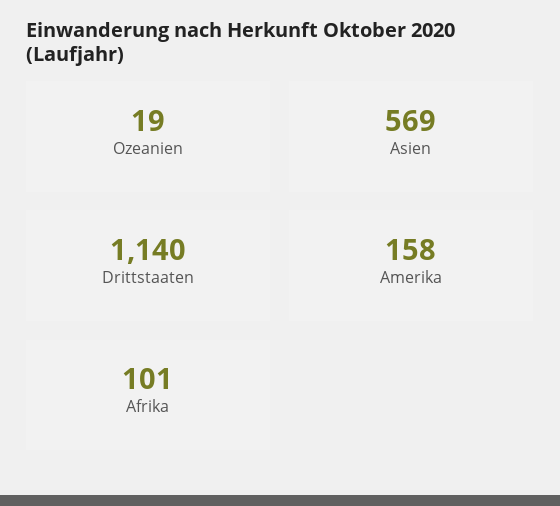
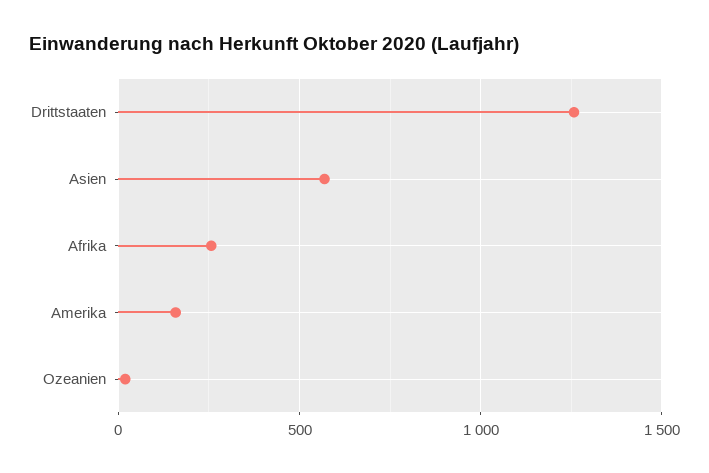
Drittstaaten: 1140 -> 1250
Afrika: 101 -> 250

